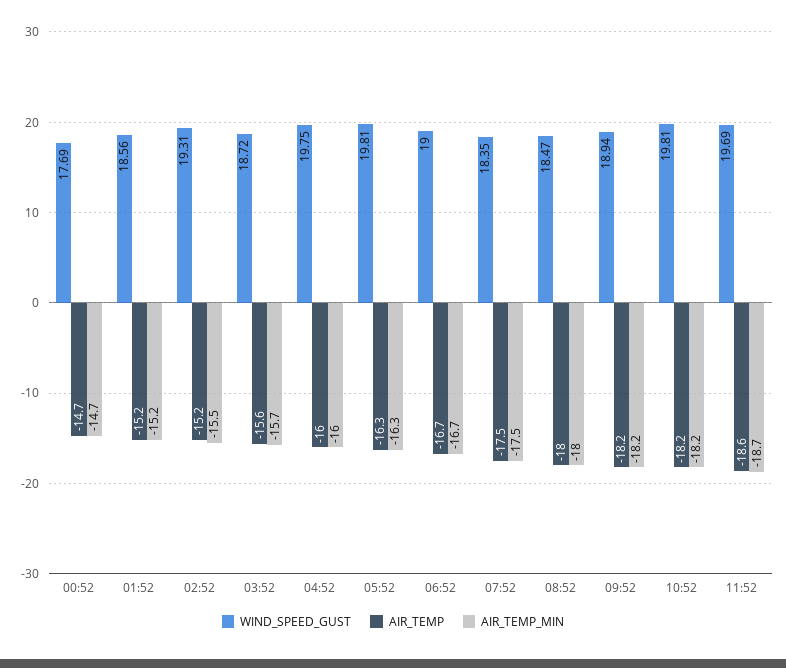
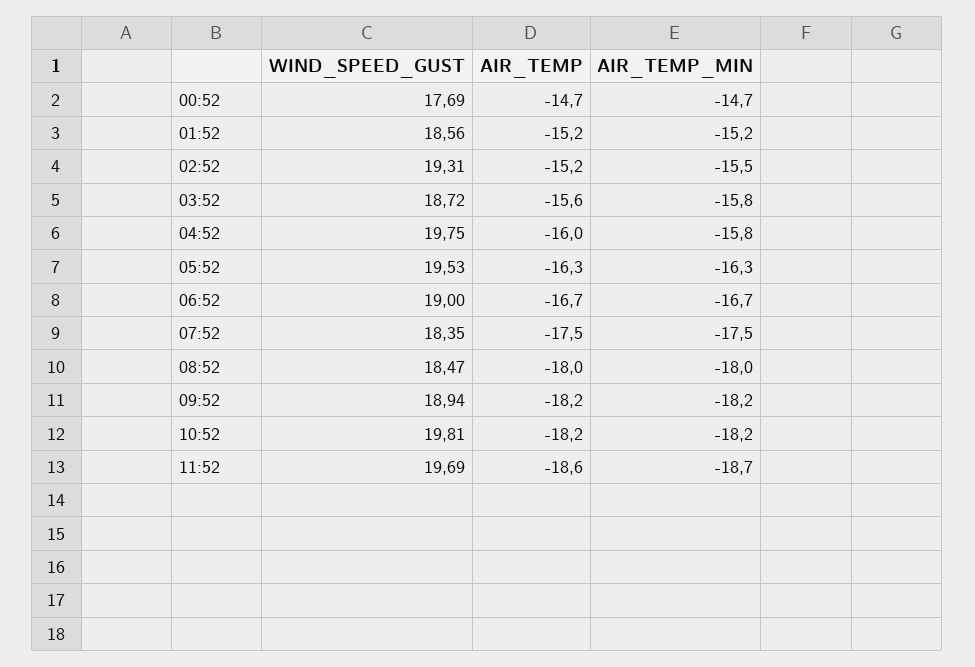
AIR_TEMP_MIN, 03:52: -15.7 -> -15.8
AIR_TEMP_MIN, 04:52: -16 -> -15.8
WIND_SPEED_GUST, 05:52: 19.81 -> 19.53

